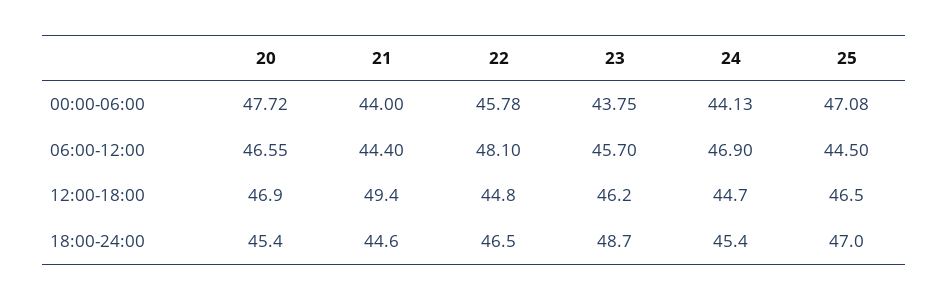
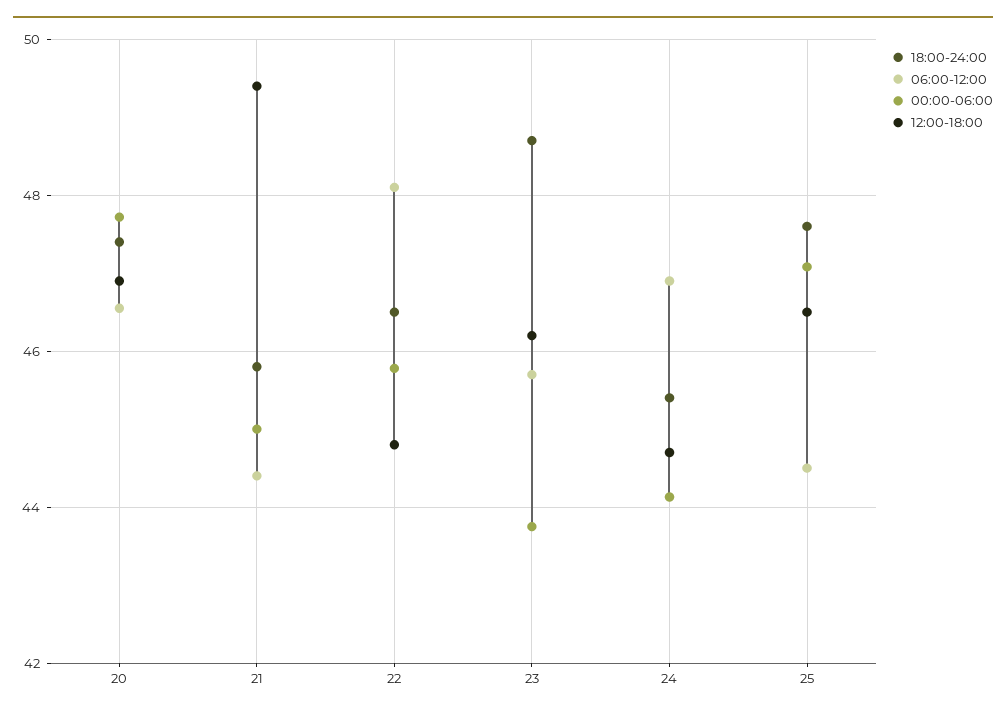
00:00-06:00, 21: 44 -> 45
18:00-24:00, 20: 45.4 -> 47.4
18:00-24:00, 21: 44.6 -> 45.8
18:00-24:00, 25: 47 -> 47.6

